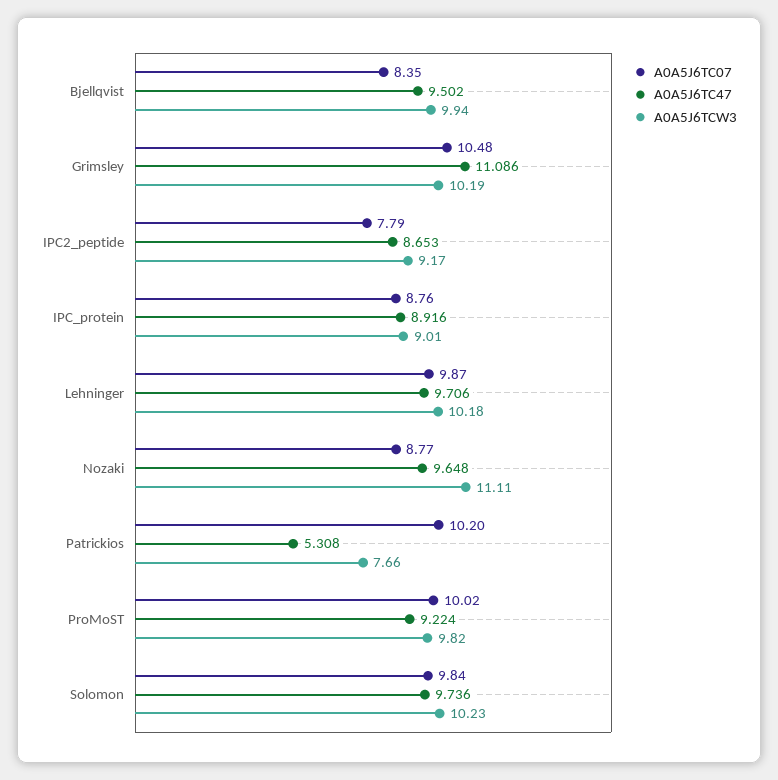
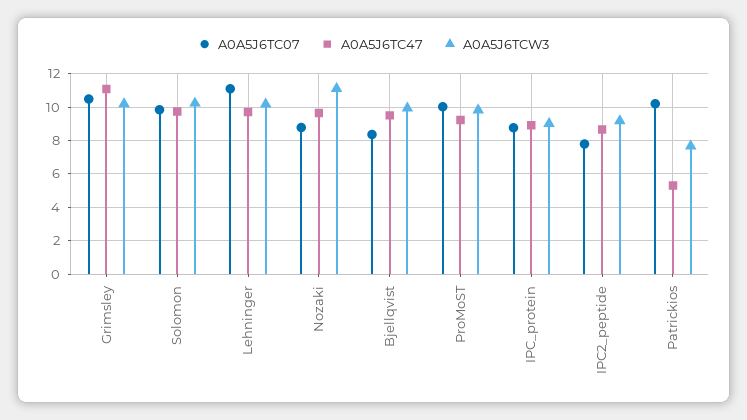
A0A5J6TC07, Lehninger: 9.87 -> 11

